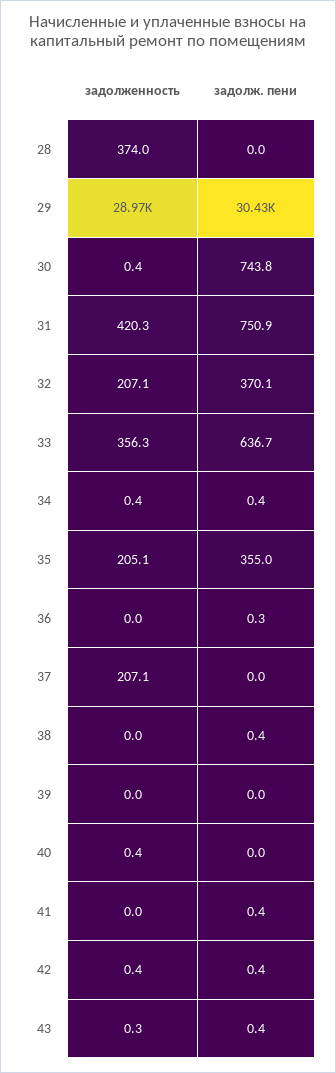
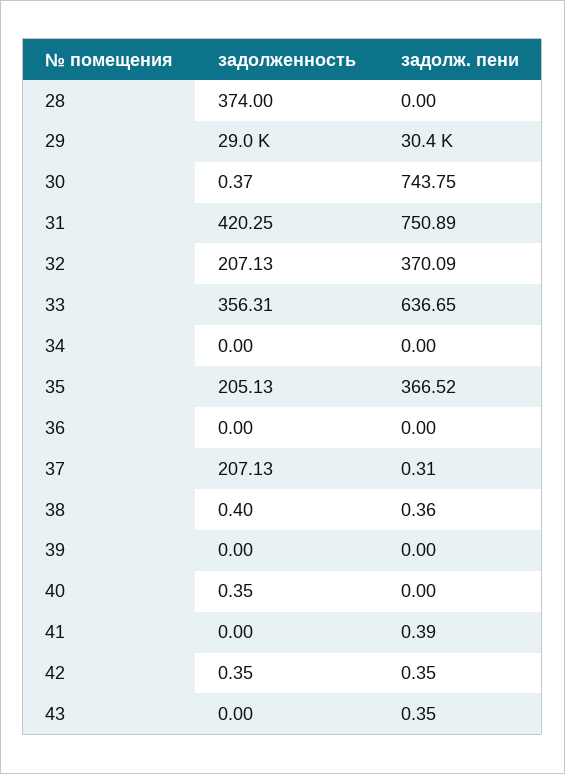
задолженность, 34: 0.4 -> 0
задолж. пени, 34: 0.4 -> 0
задолж. пени, 35: 355 -> 366.52
задолж. пени, 36: 0.3 -> 0
задолж. пени, 37: 0 -> 0.31
задолженность, 38: 0 -> 0.4
задолженность, 43: 0.3 -> 0

